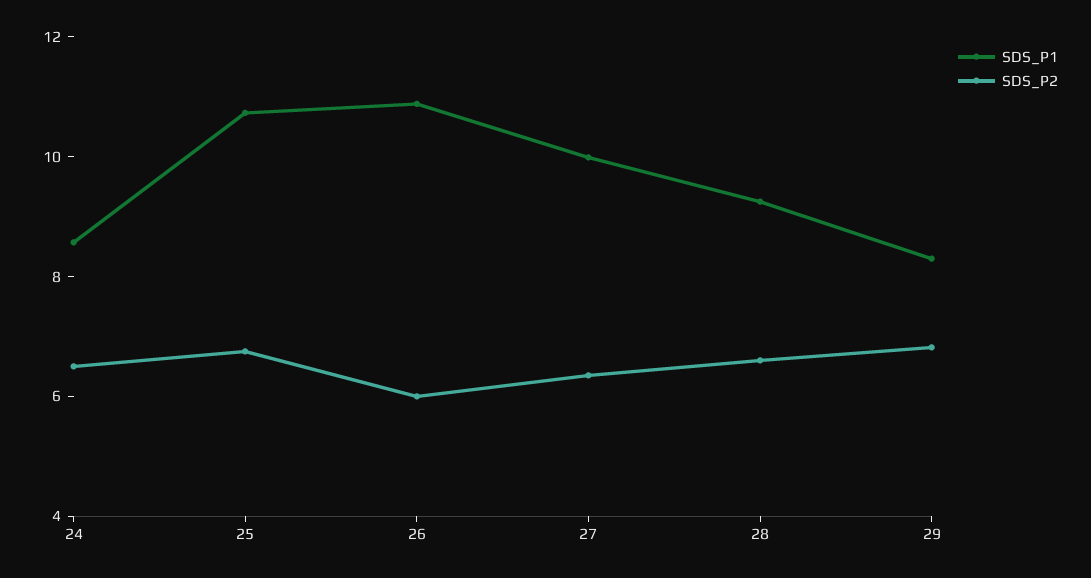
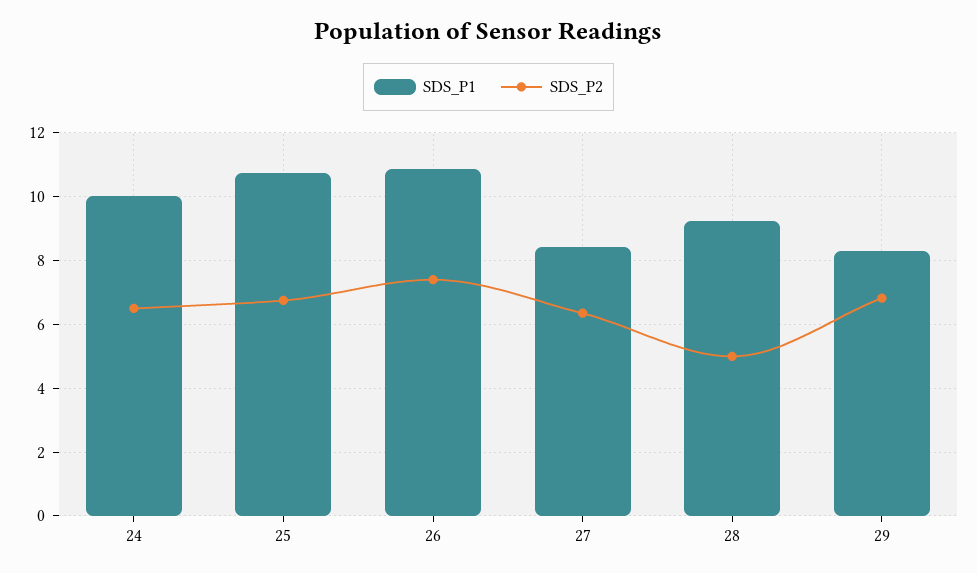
SDS_P1, 24: 8.5 -> 10
SDS_P2, 26: 6 -> 7.4
SDS_P1, 27: 10 -> 8.4
SDS_P2, 28: 6.5 -> 5

